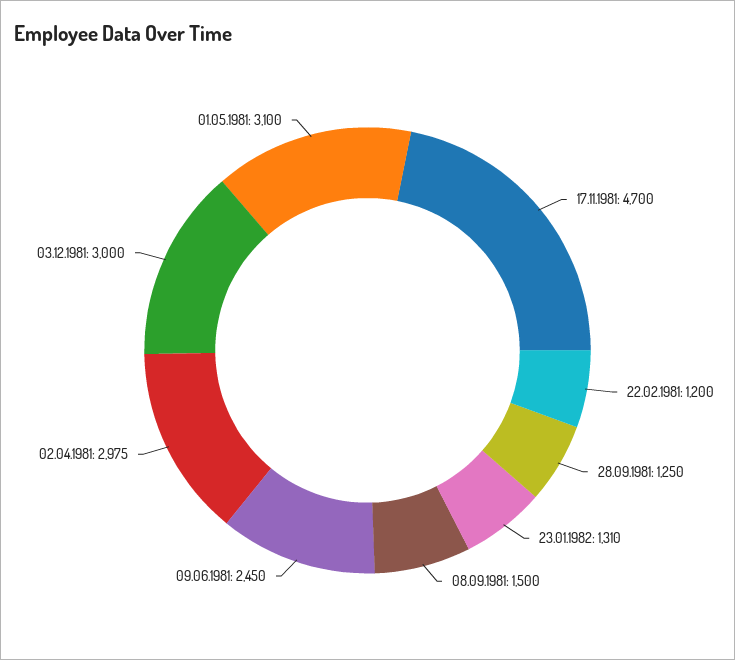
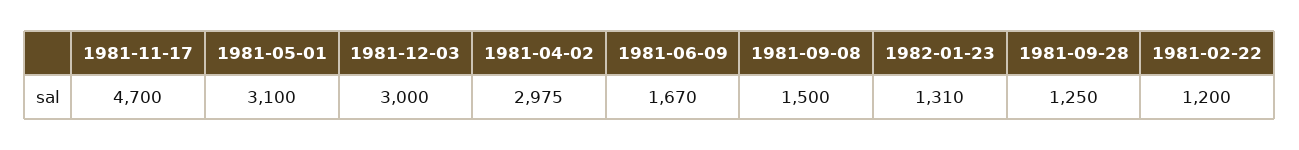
09.06.1981: 2450 -> 1670

